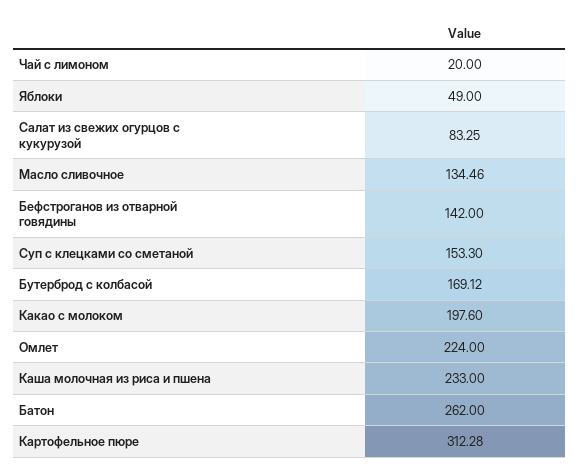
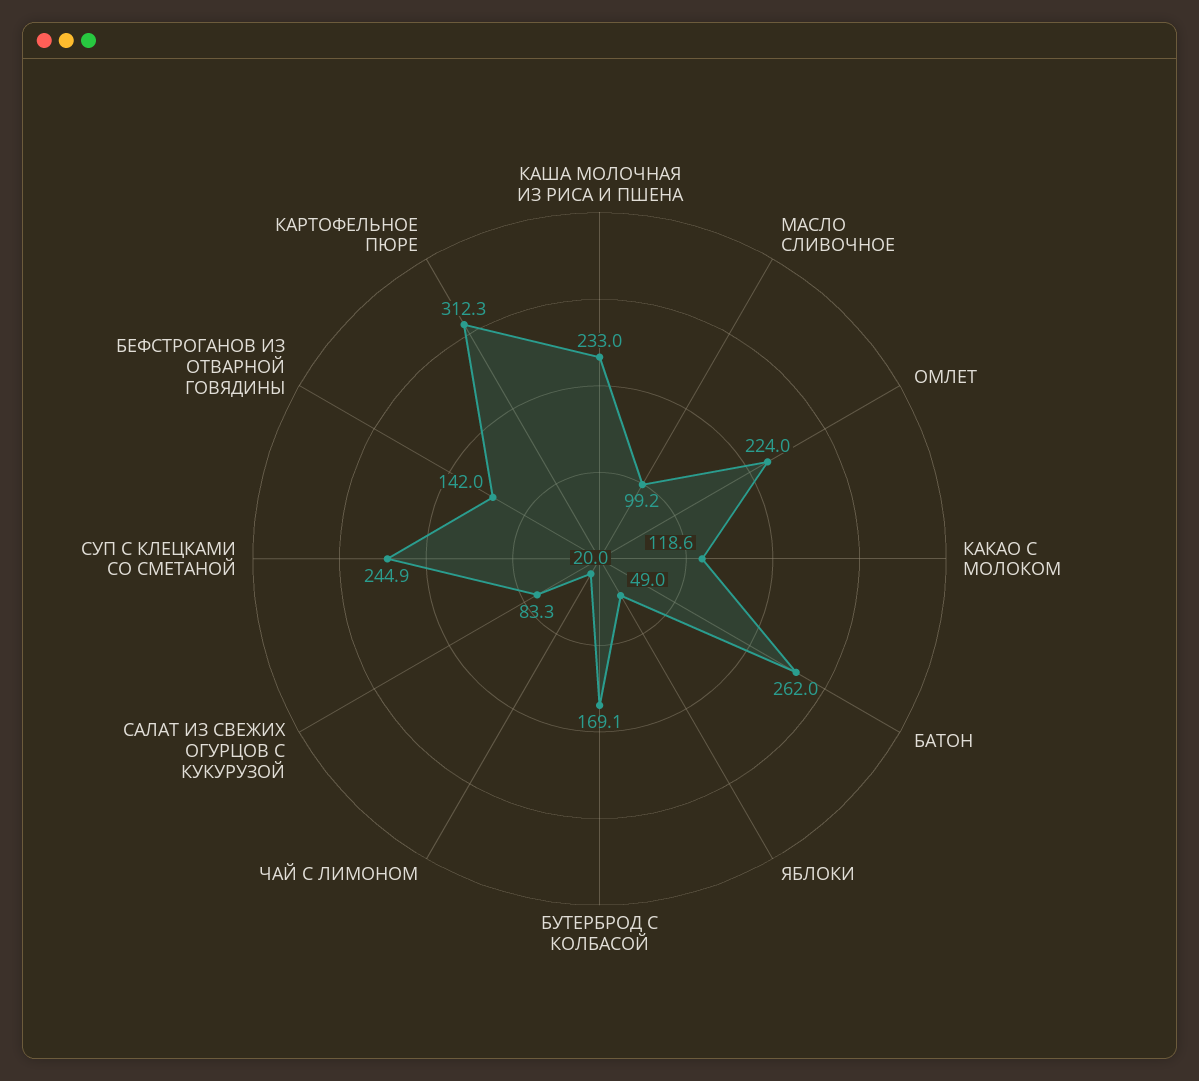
Масло сливочное: 134.46 -> 99.2
Суп с клецками со сметаной: 153.3 -> 244.9
Какао с молоком: 197.6 -> 118.6

